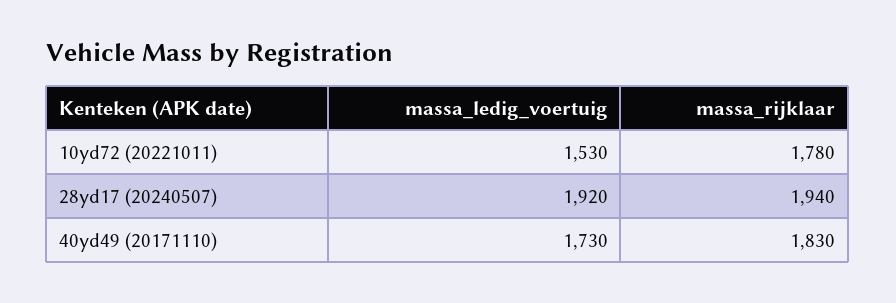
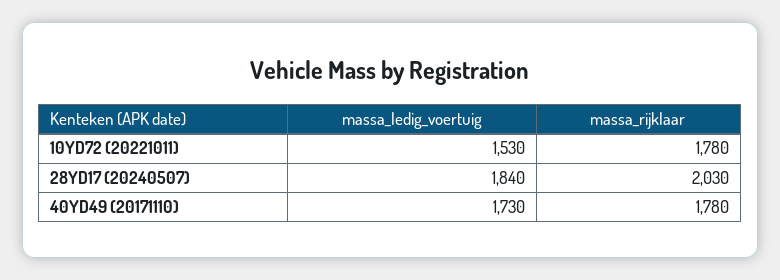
massa_ledig_voertuig, 28yd17 (20240507): 1920 -> 1840
massa_rijklaar, 28yd17 (20240507): 1940 -> 2030
massa_rijklaar, 40yd49 (20171110): 1830 -> 1780

